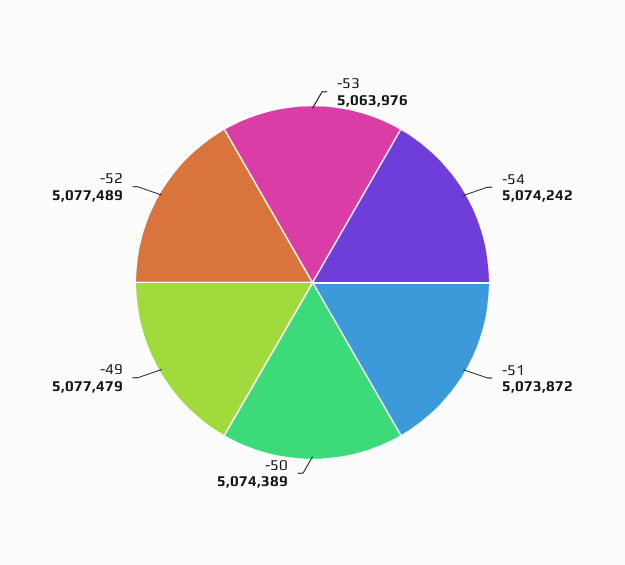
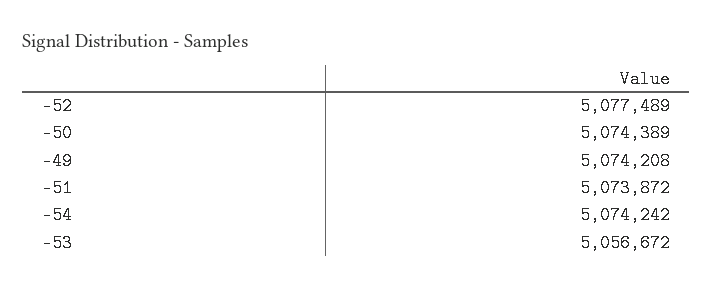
-53: 5063976 -> 5056672
-49: 5077479 -> 5074208

